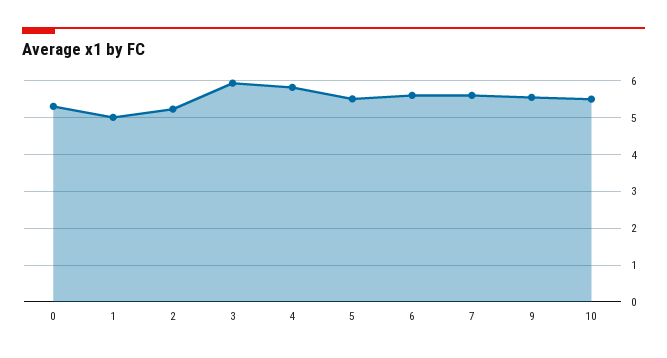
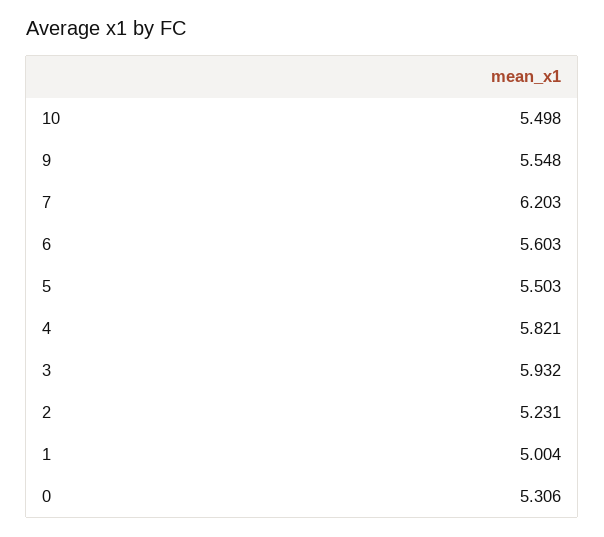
7: 5.6 -> 6.203

